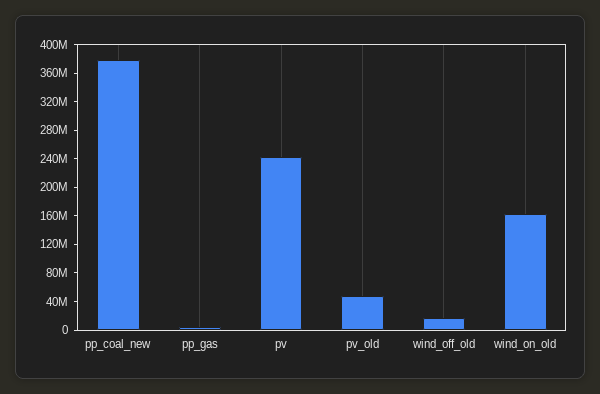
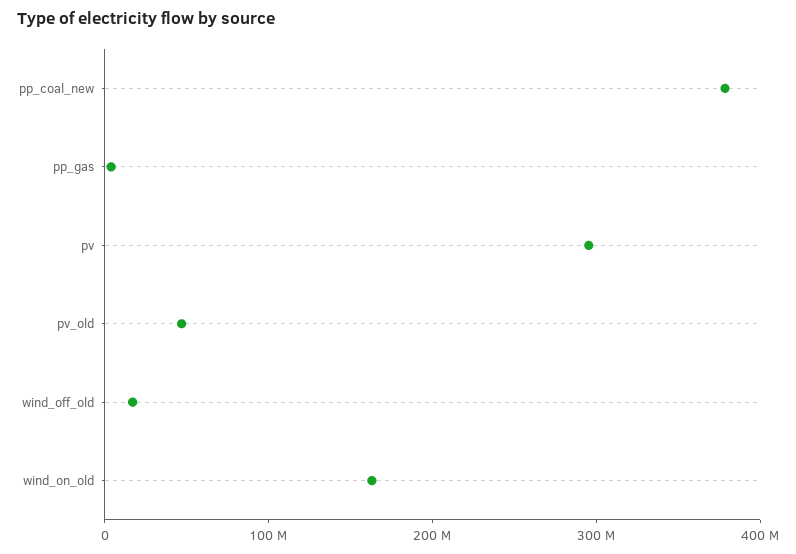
pv: 240000000 -> 300000000

